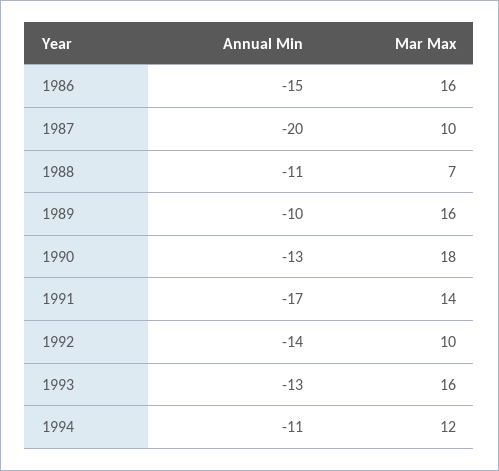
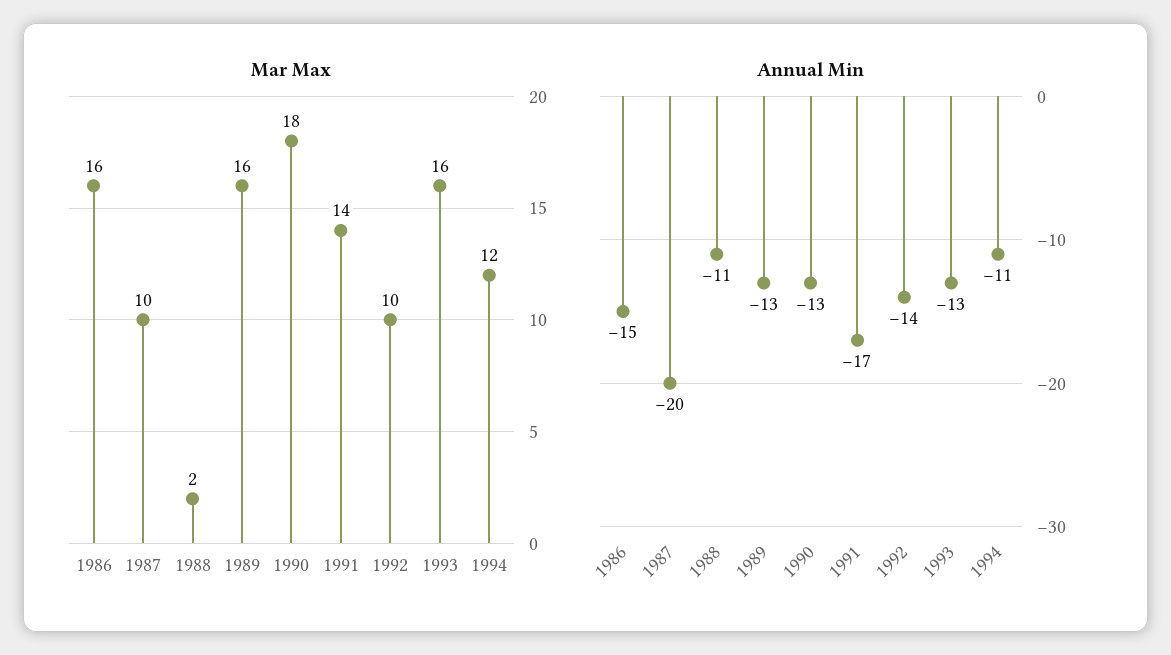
Mar Max, 1988: 7 -> 2
Annual Min, 1989: -10 -> -13

